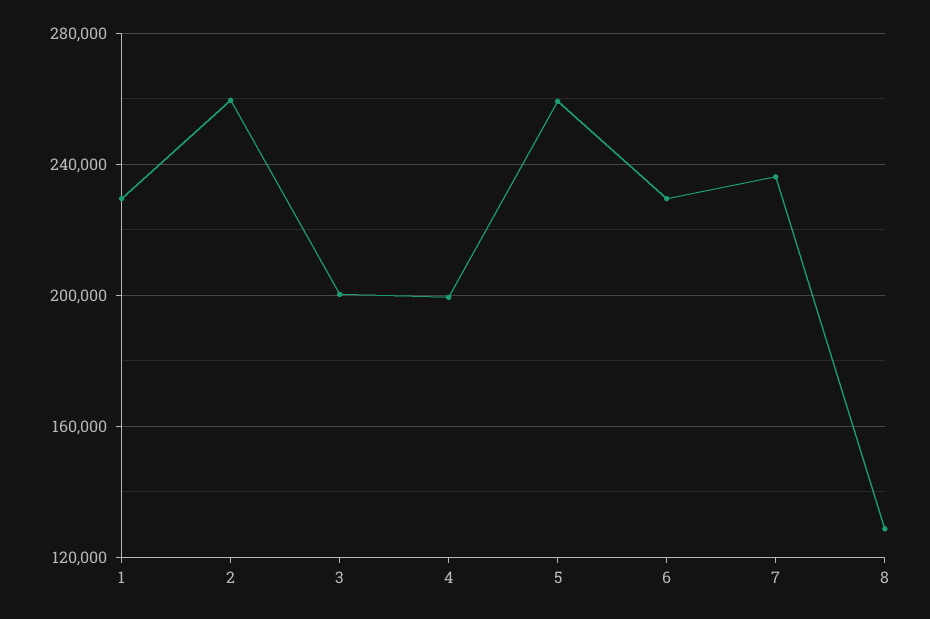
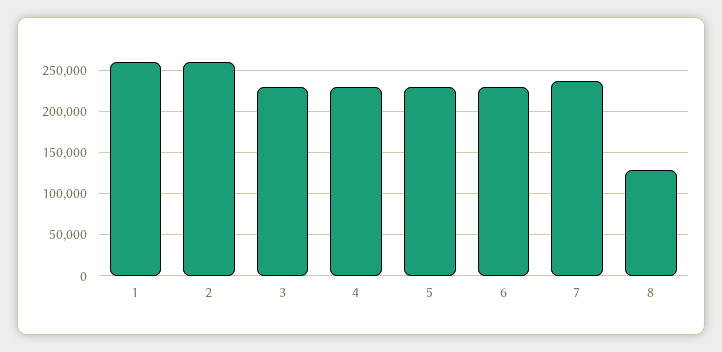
1: 230000 -> 260000
3: 200000 -> 230000
4: 200000 -> 230000
5: 260000 -> 230000

